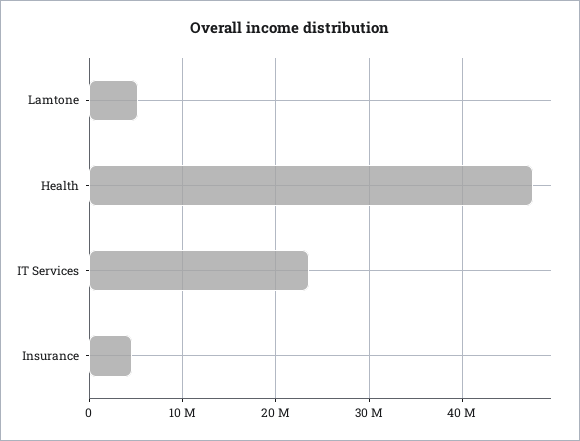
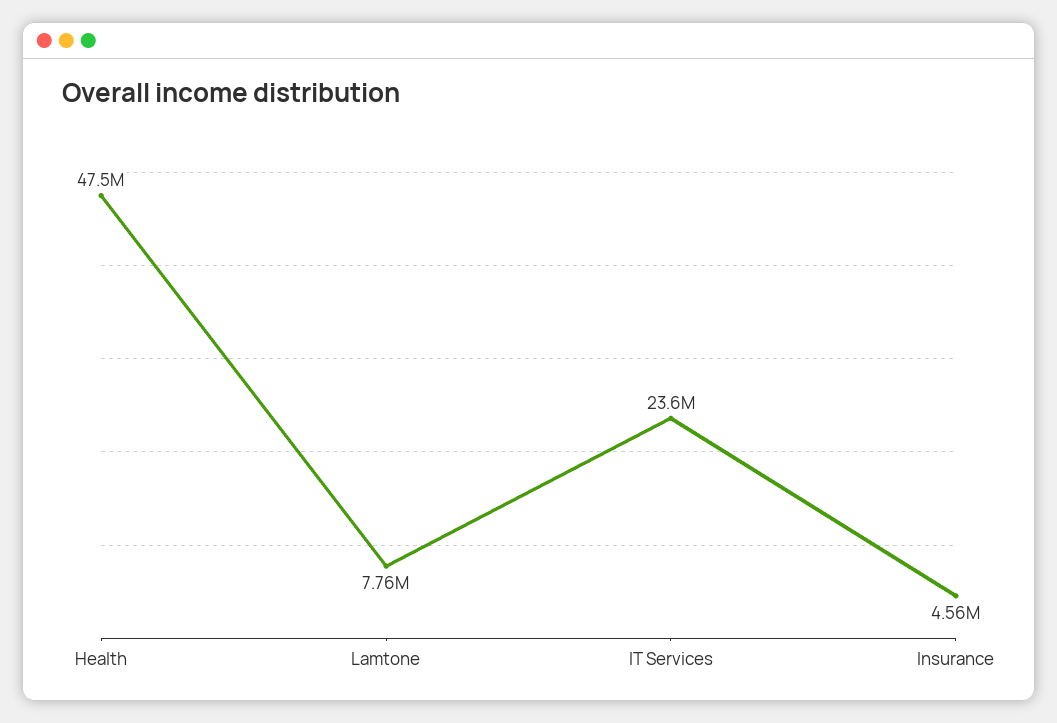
Lamtone: 5000000 -> 7760000

